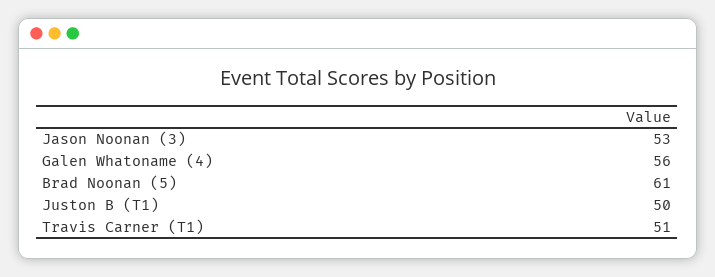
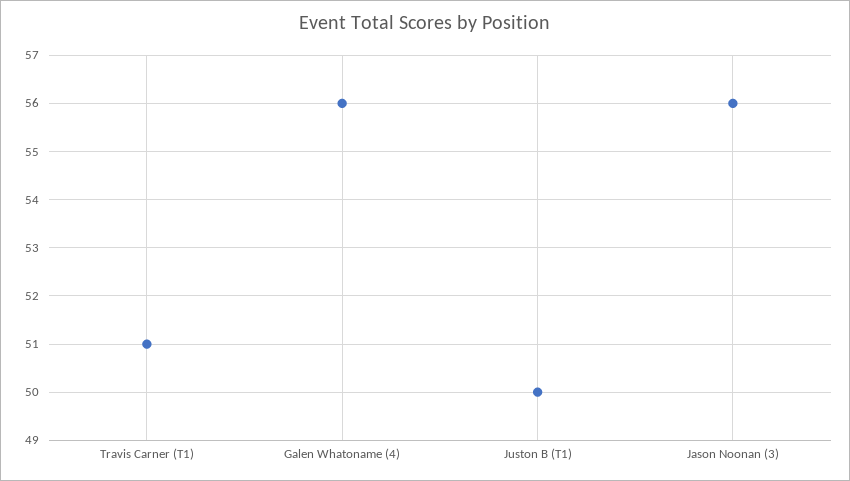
Jason Noonan (3): 53 -> 56
Brad Noonan (5): 61 -> none

